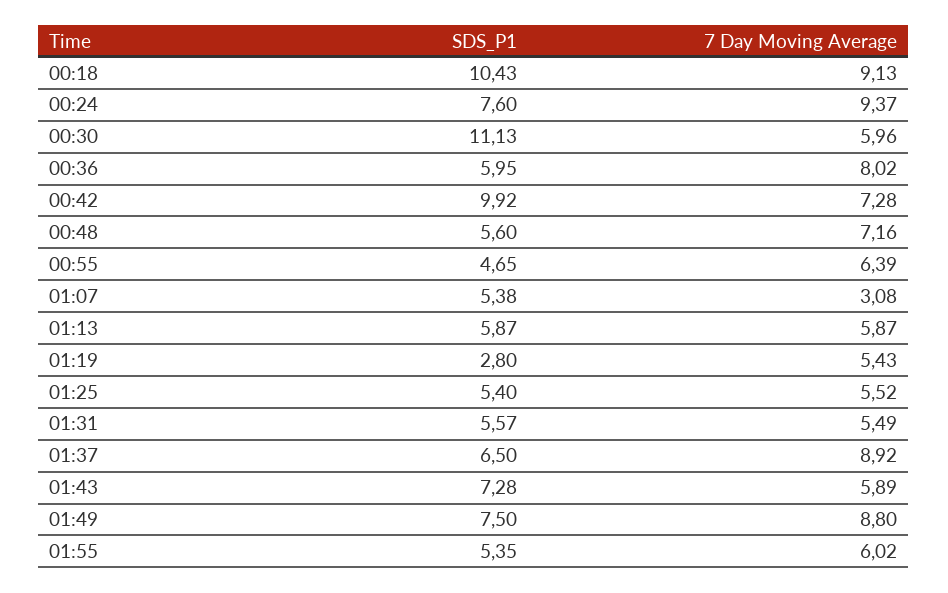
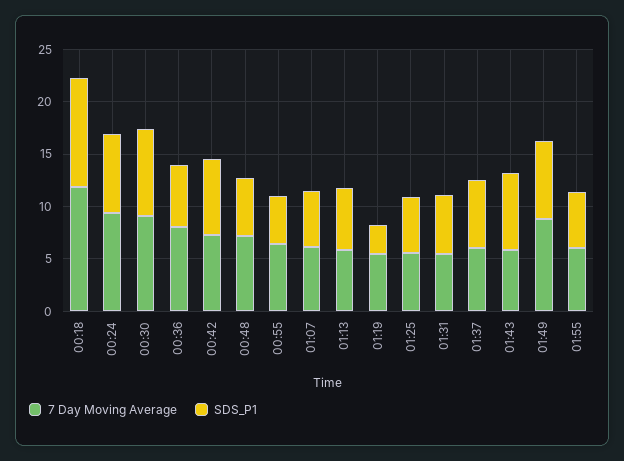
7 Day Moving Average, 00:18: 9.13 -> 12
SDS_P1, 00:30: 11.13 -> 8
7 Day Moving Average, 00:30: 5.96 -> 9
SDS_P1, 00:42: 9.92 -> 7
7 Day Moving Average, 01:07: 3.08 -> 6
7 Day Moving Average, 01:37: 8.92 -> 6

